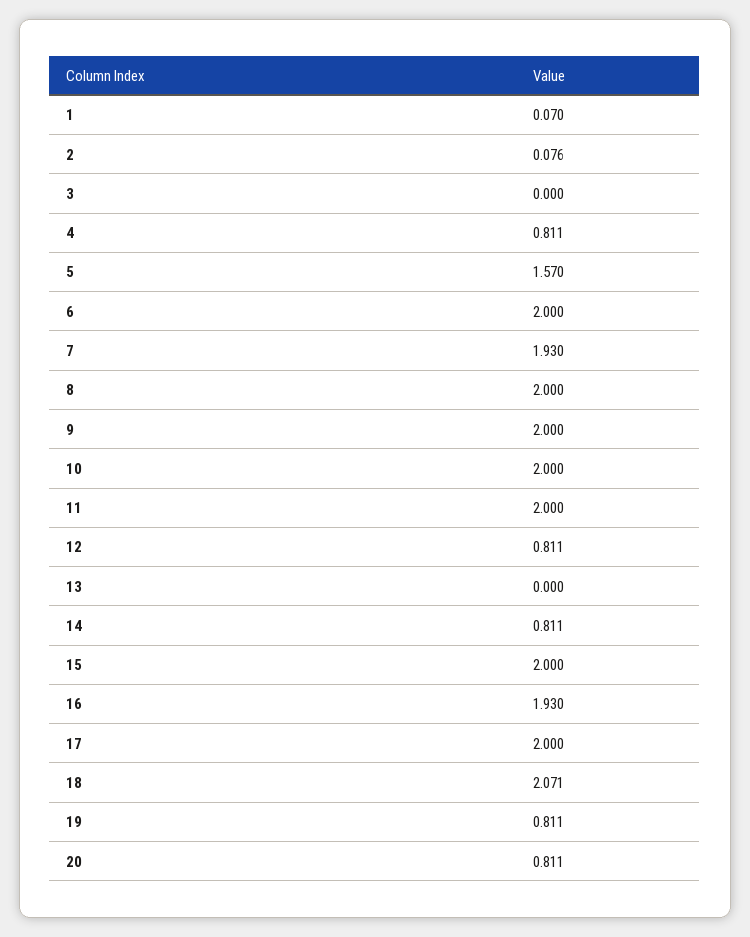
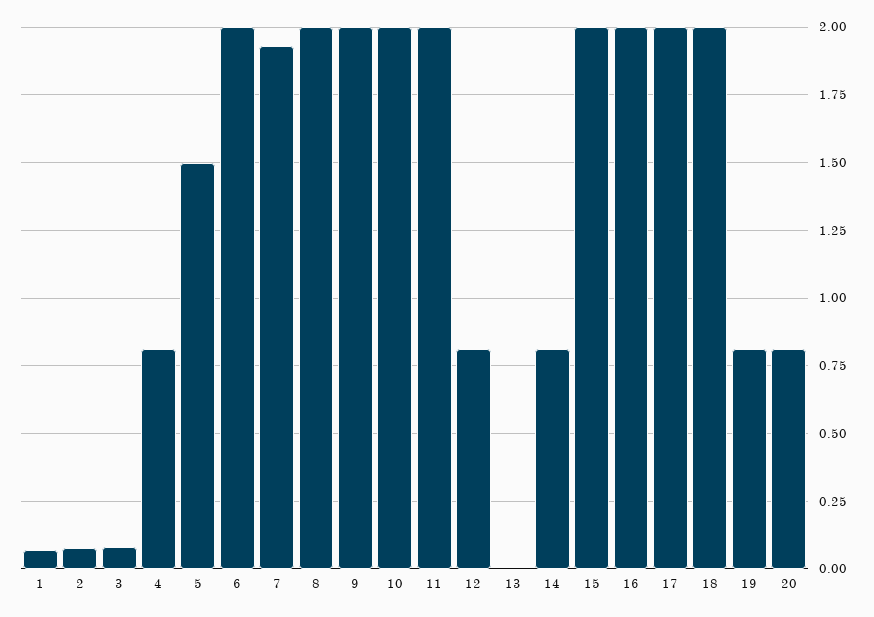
3: 0 -> 0.075
5: 1.57 -> 1.5
16: 1.93 -> 2
18: 2.071 -> 2

